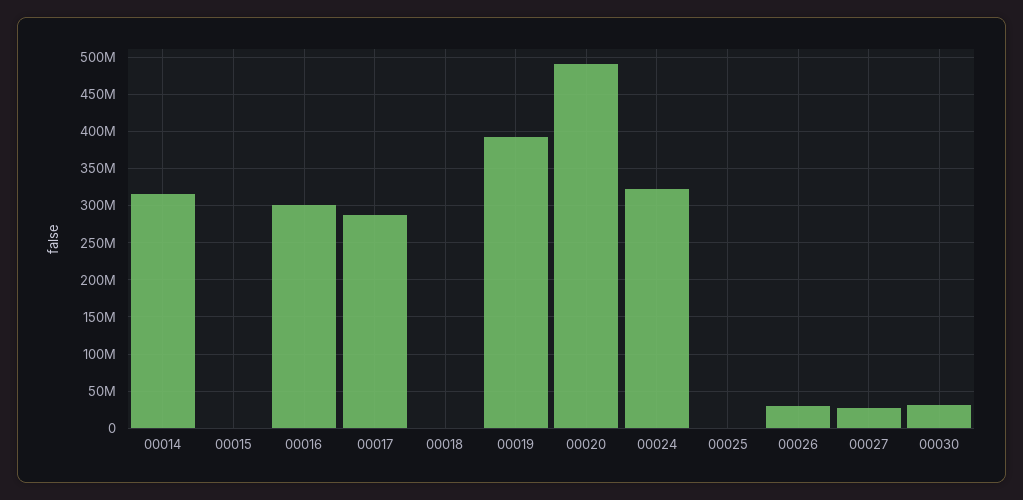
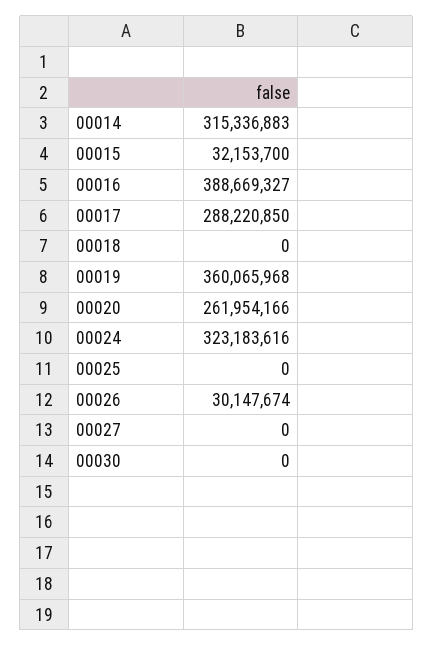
00015: 0 -> 32153700
00016: 300000000 -> 388669327
00019: 390000000 -> 360065968
00020: 490000000 -> 261954166
00027: 30000000 -> 0
00030: 30000000 -> 0

